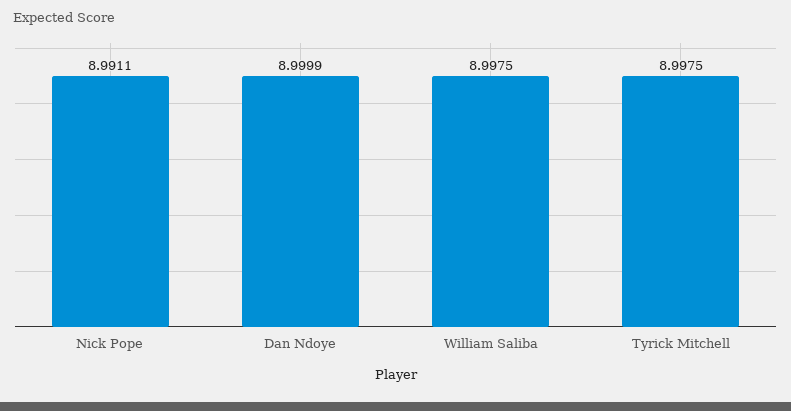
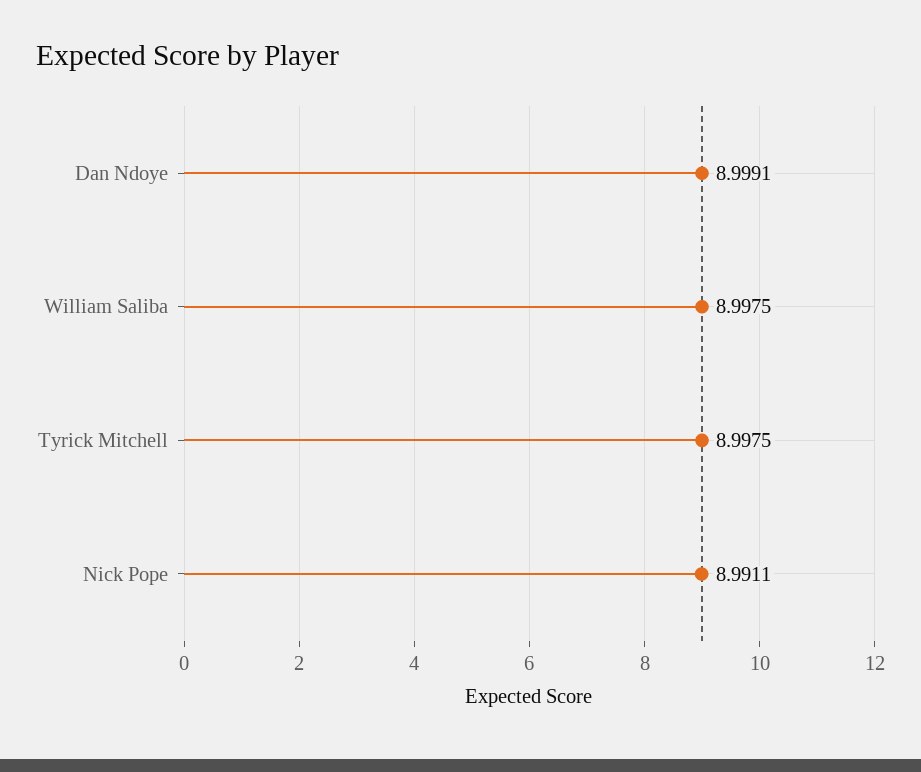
Dan Ndoye: 8.9999 -> 8.9991

